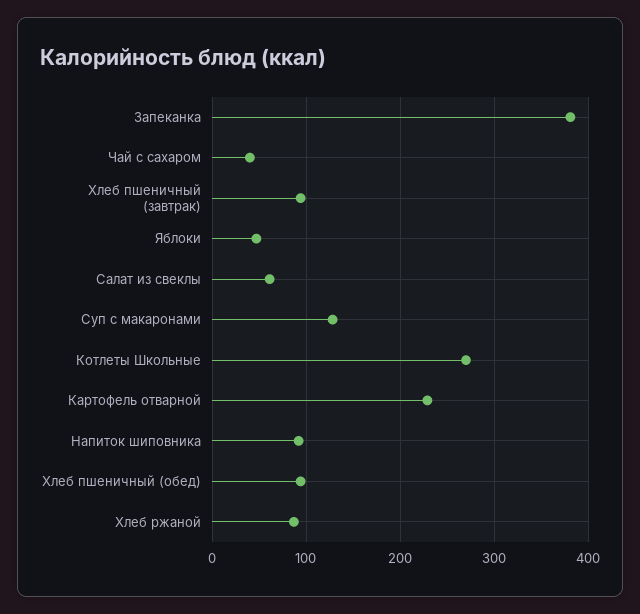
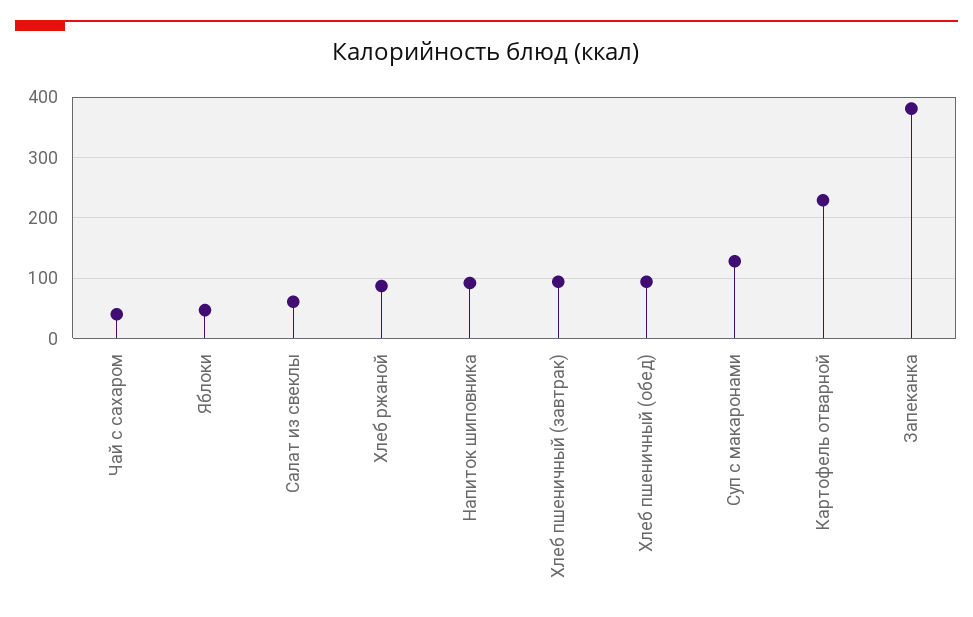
Котлеты Школьные: 270 -> none

